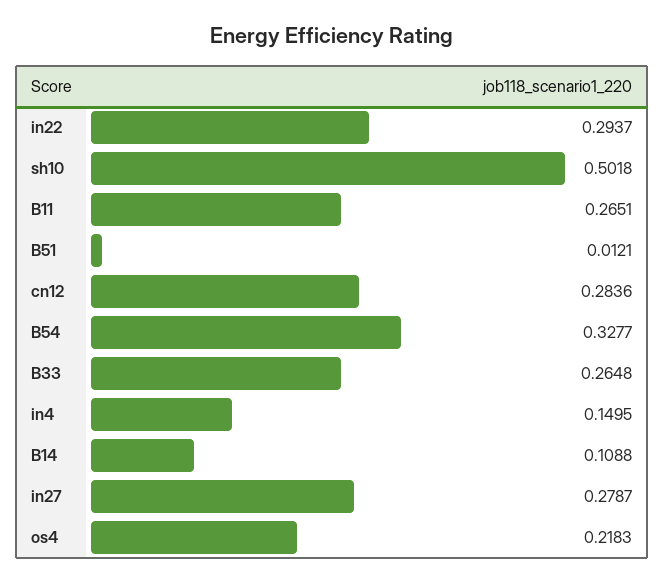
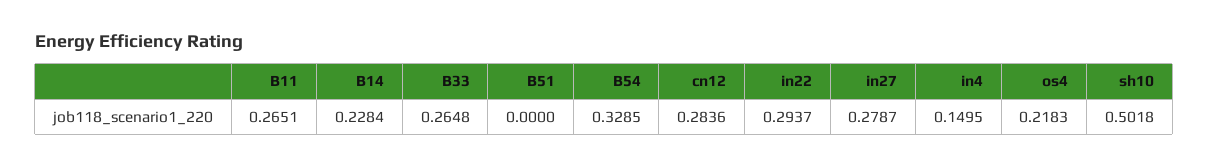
B51: 0.0121 -> 0
B54: 0.3277 -> 0.3285
B14: 0.1088 -> 0.2284

